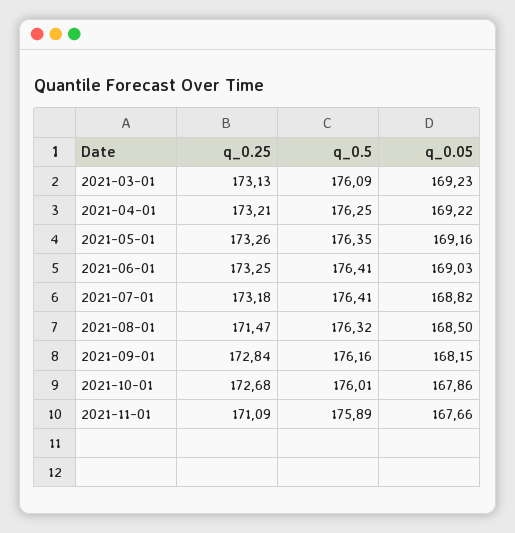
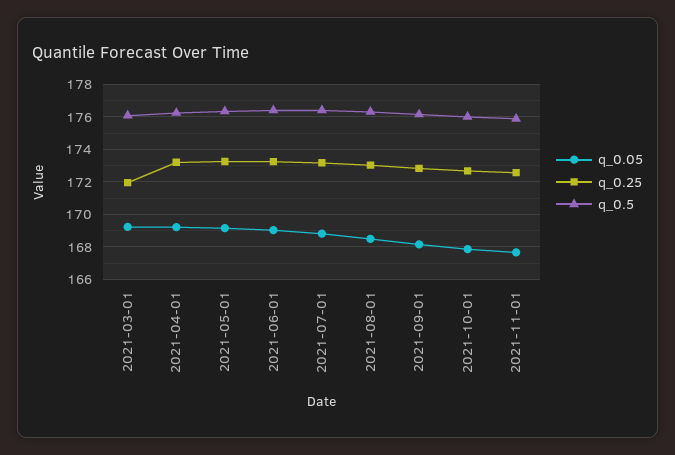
q_0.25, 2021-03-01: 173.13 -> 172
q_0.25, 2021-08-01: 171.47 -> 173
q_0.25, 2021-11-01: 171.09 -> 172.5

